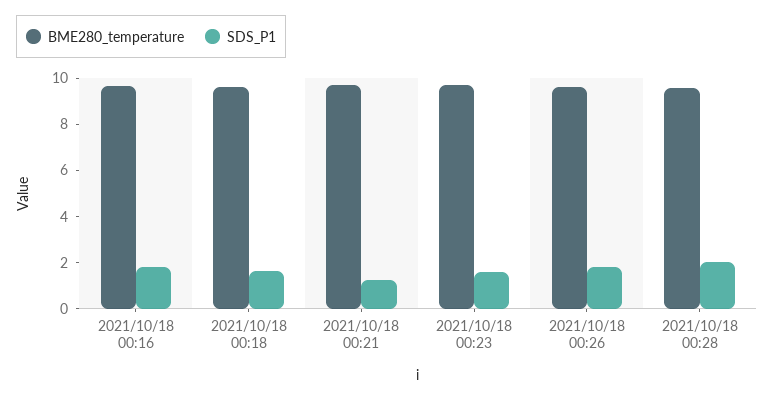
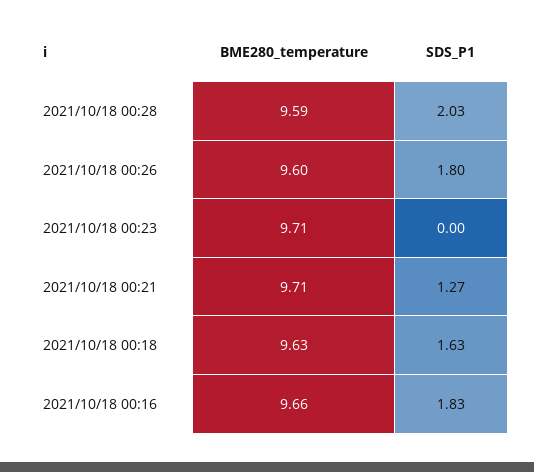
SDS_P1, 2021/10/18 00:23: 1.5 -> 0

